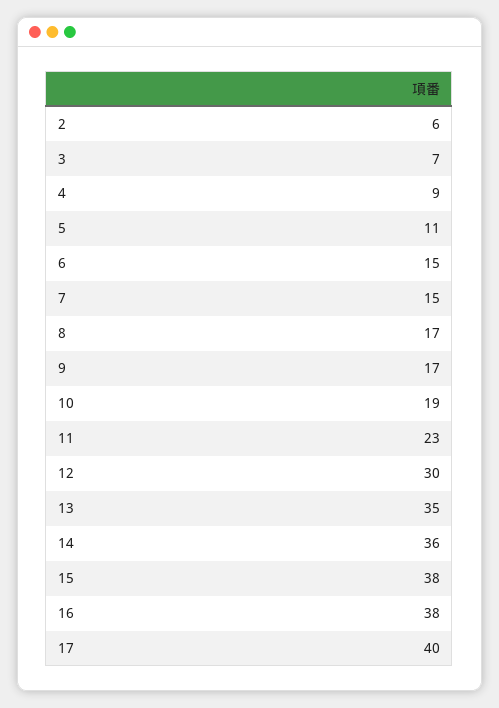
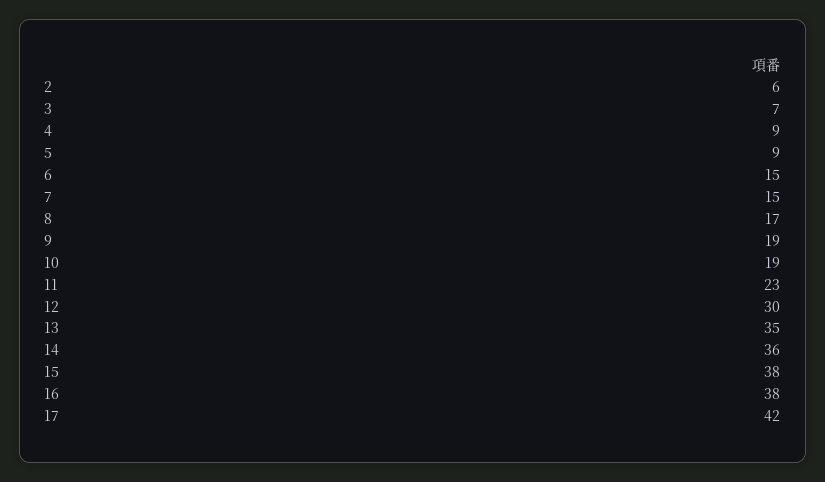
5: 11 -> 9
9: 17 -> 19
17: 40 -> 42

